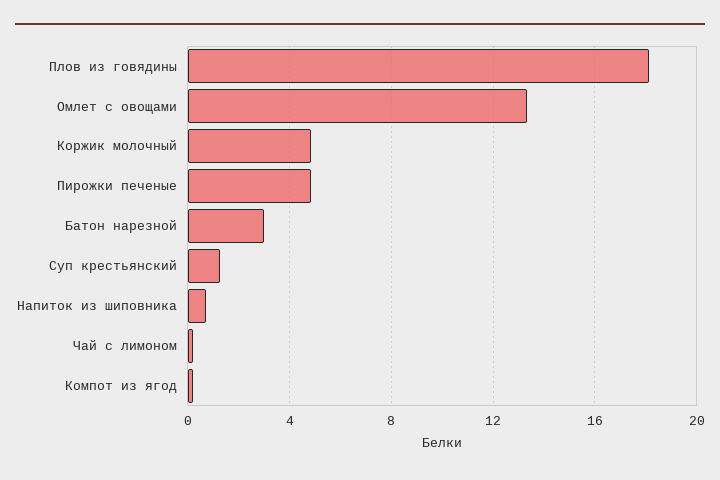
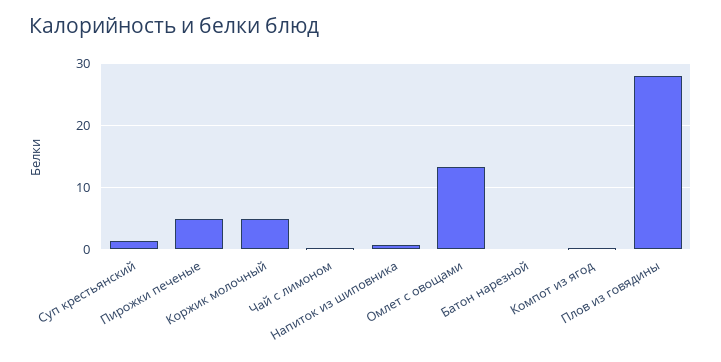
Плов из говядины: 18 -> 28
Батон нарезной: 3 -> 0

